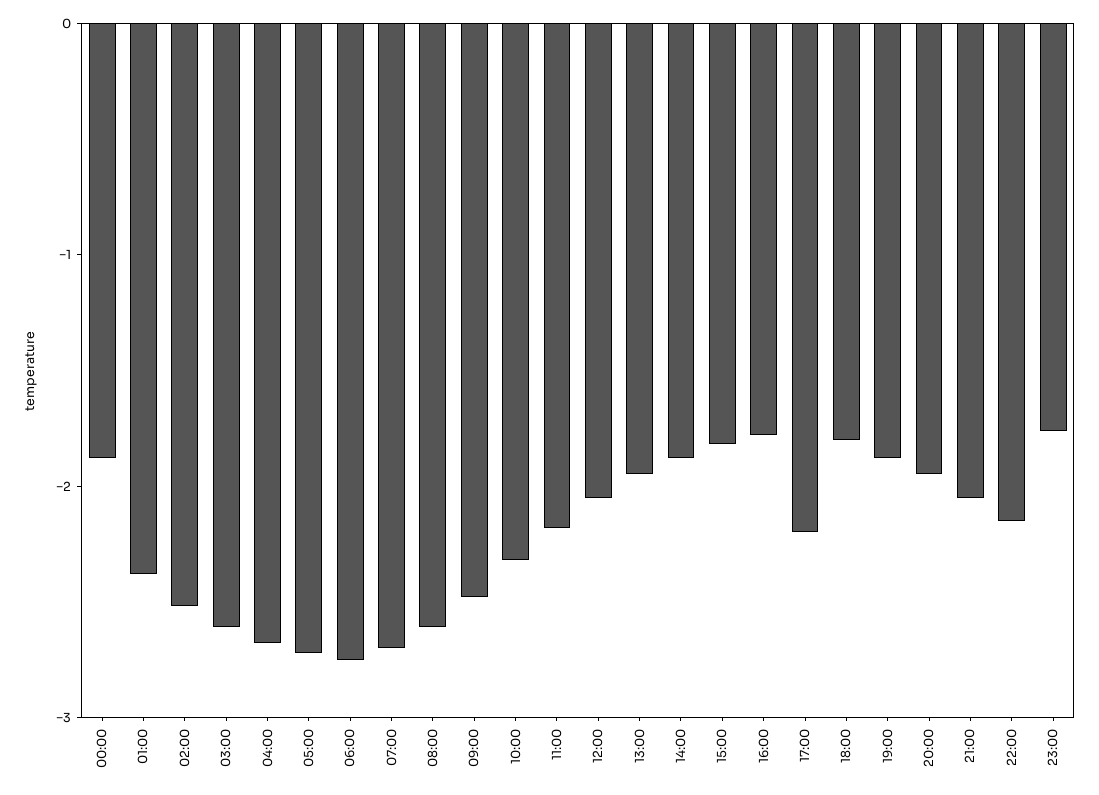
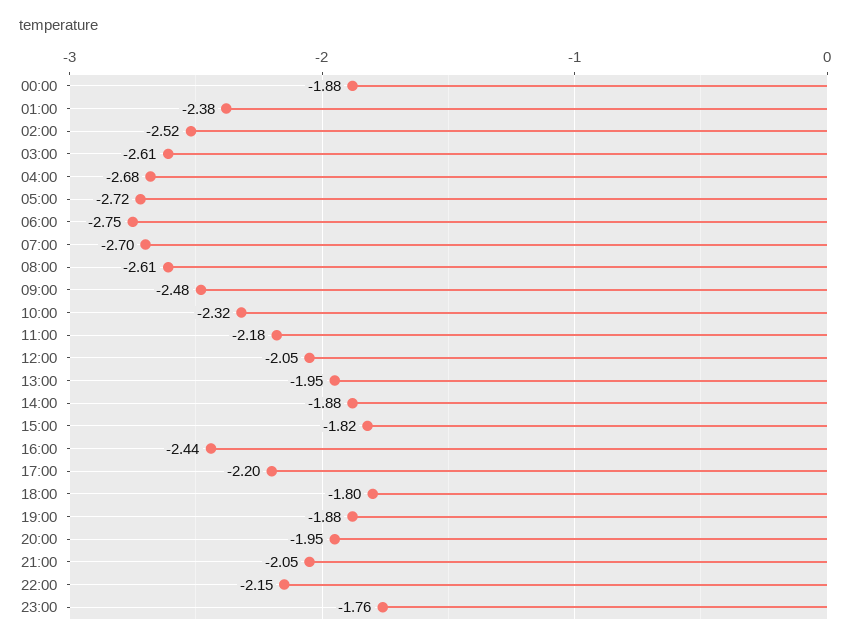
16:00: -1.8 -> -2.44

